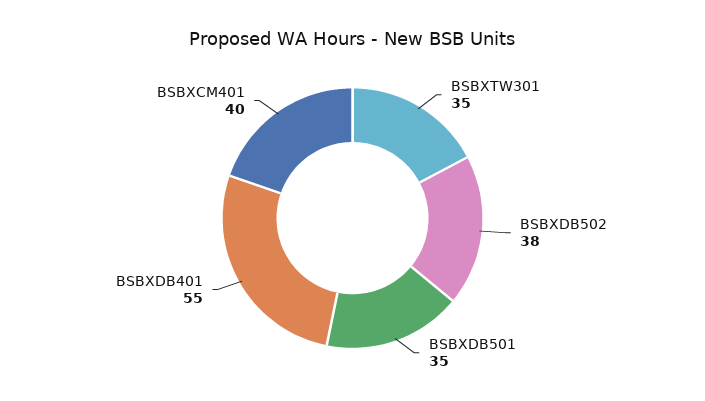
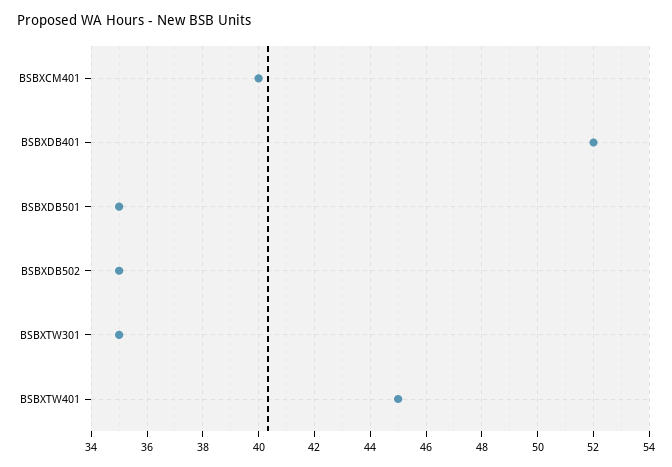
BSBXDB502: 38 -> 35
BSBXDB401: 55 -> 52
BSBXTW401: none -> 45

